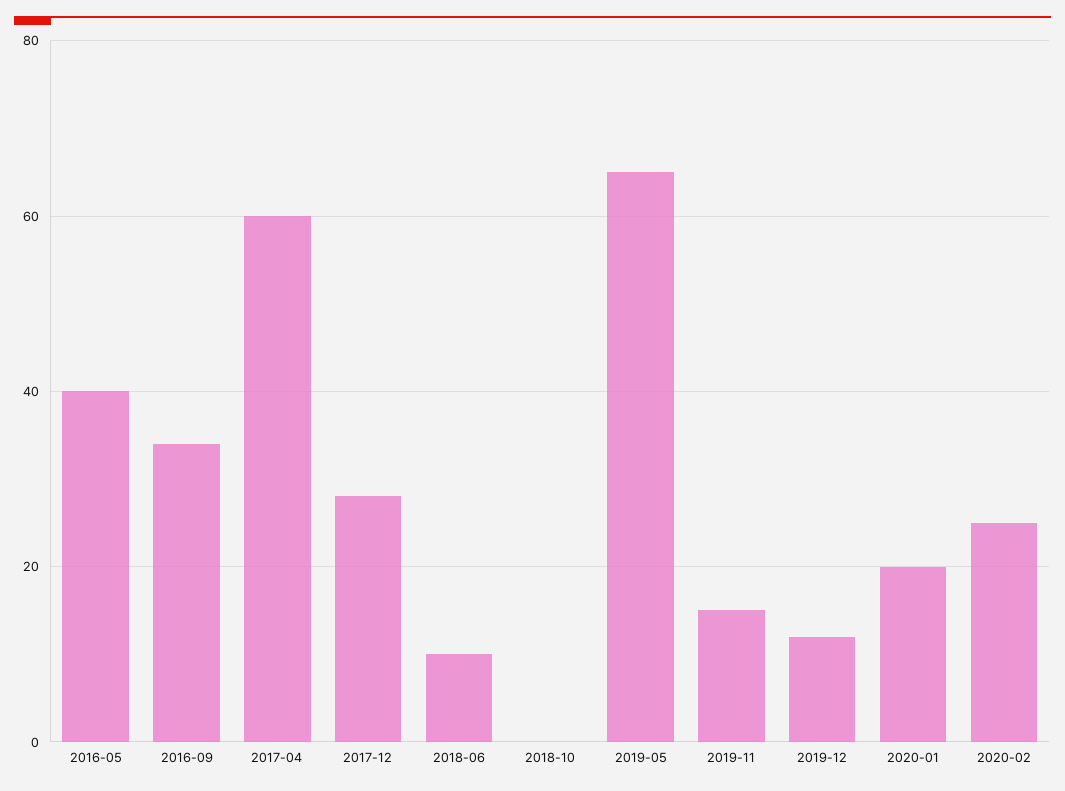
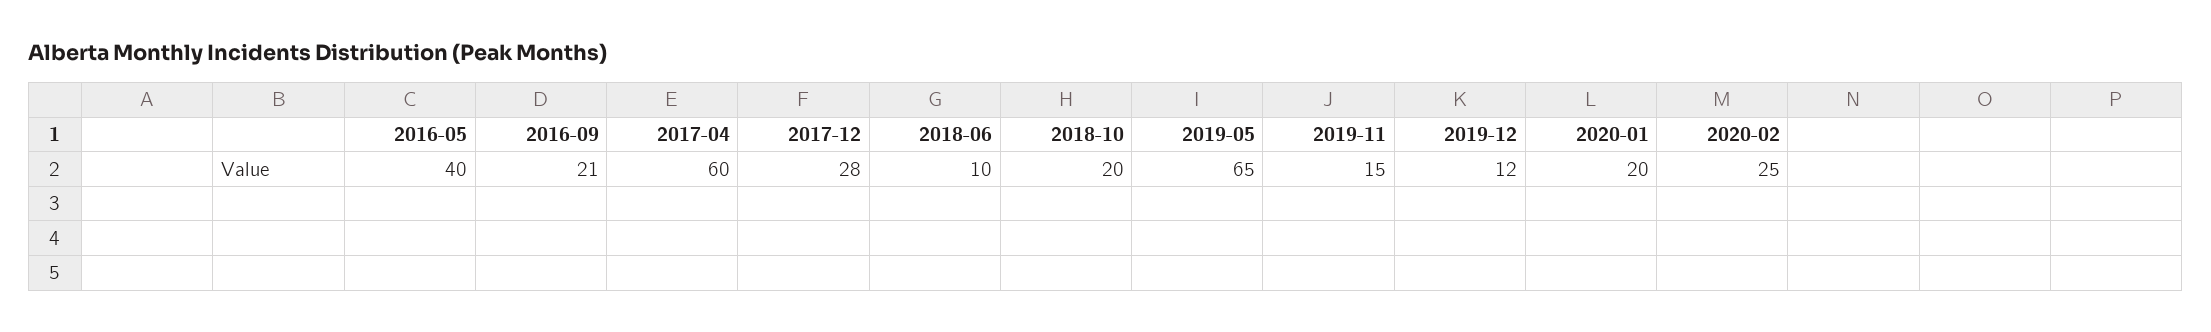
2016-09: 35 -> 21
2018-10: 0 -> 20

